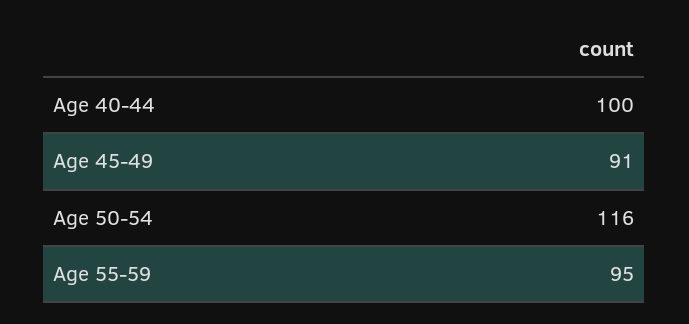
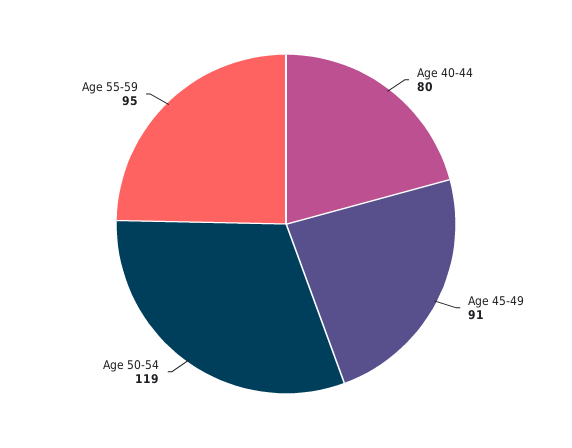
Age 40-44: 100 -> 80
Age 50-54: 116 -> 119

